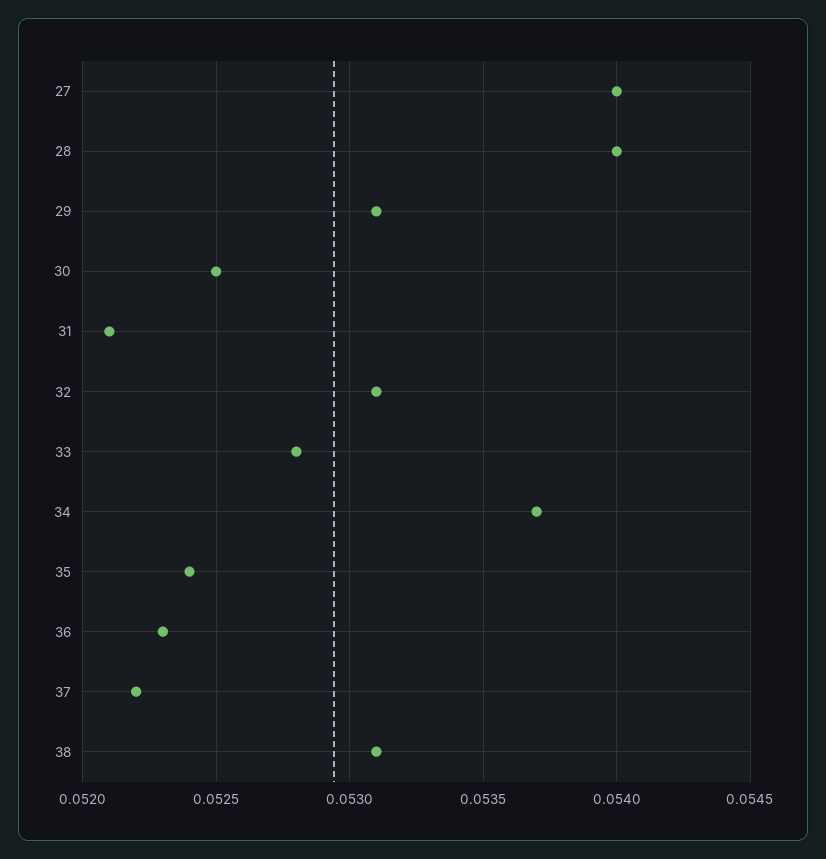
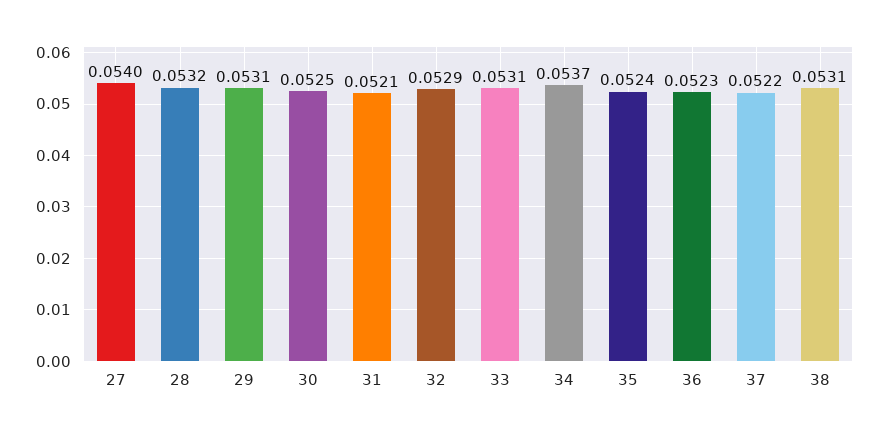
28: 0.054 -> 0.0532
32: 0.0531 -> 0.0529
33: 0.0528 -> 0.0531

